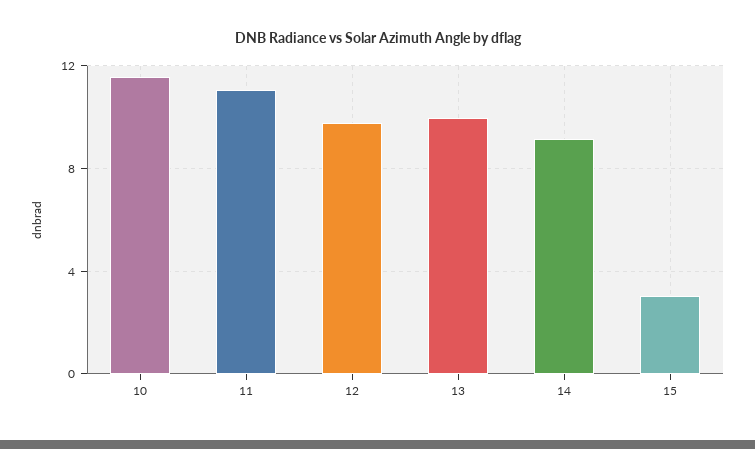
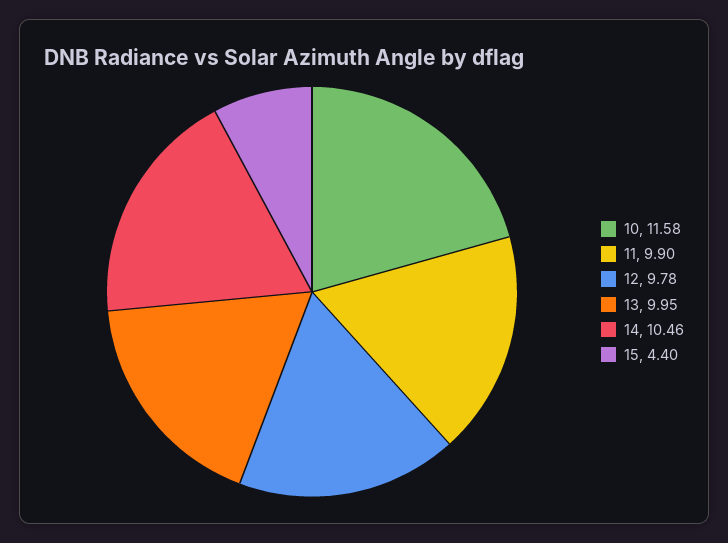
11: 11 -> 9.9
14: 9 -> 10.46
15: 3 -> 4.4

